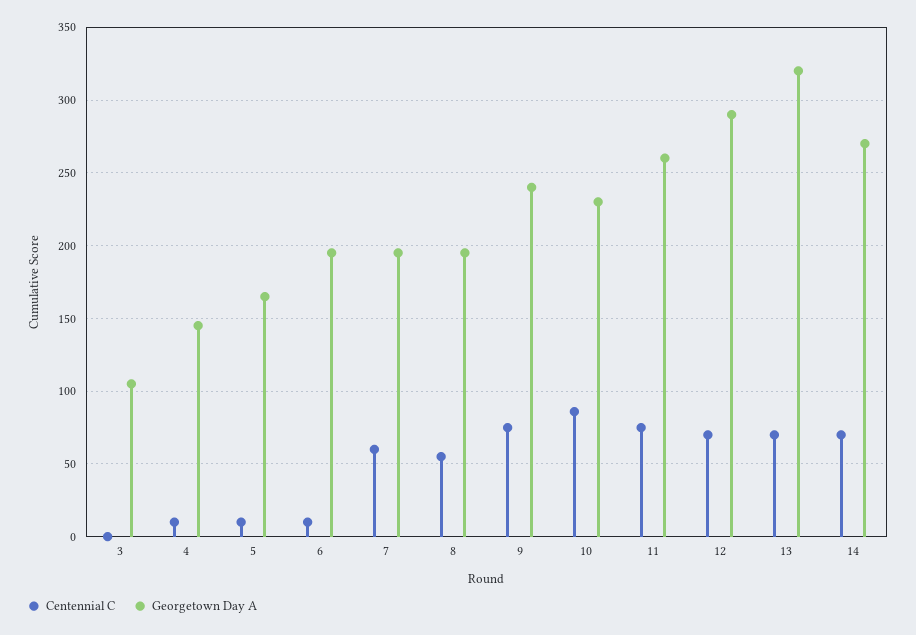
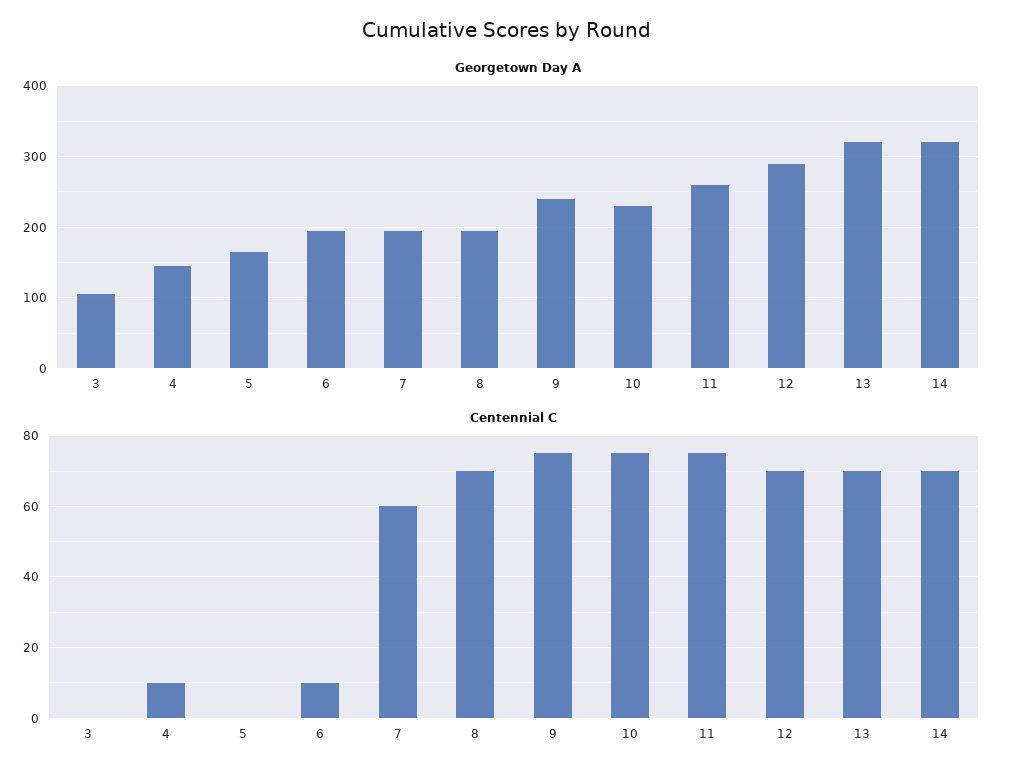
Centennial C, 5: 10 -> 0
Centennial C, 8: 55 -> 70
Centennial C, 10: 85 -> 75
Georgetown Day A, 14: 270 -> 320

